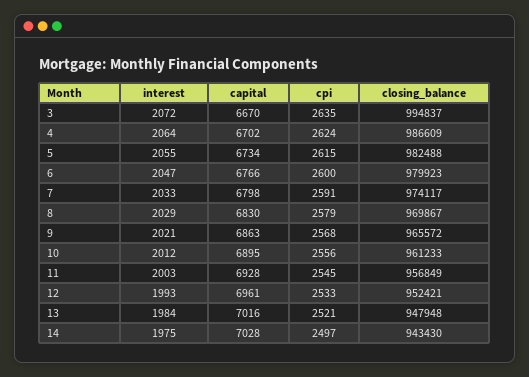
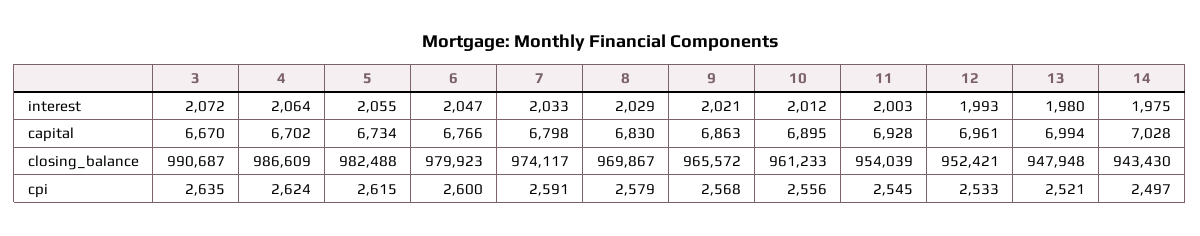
closing_balance, 3: 994837 -> 990687
closing_balance, 11: 956849 -> 954039
interest, 13: 1984 -> 1980
capital, 13: 7016 -> 6994

